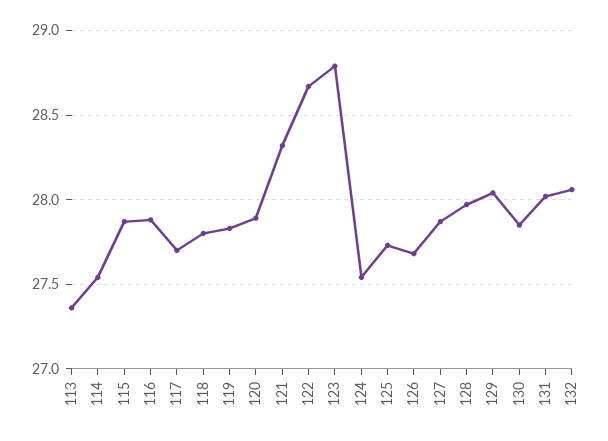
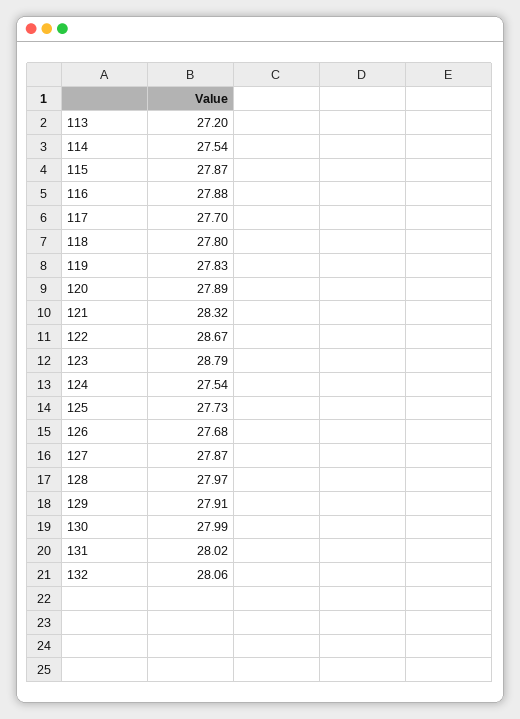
113: 27.35 -> 27.2
129: 28.05 -> 27.91
130: 27.85 -> 27.99

